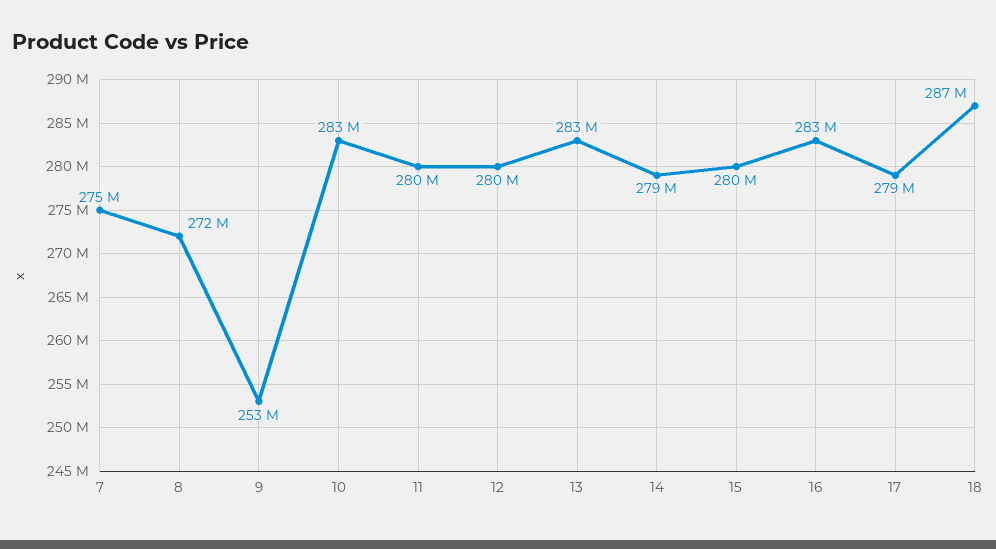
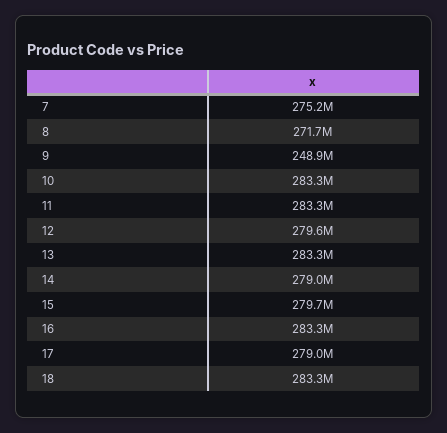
9: 253000000 -> 248900000
11: 280000000 -> 283300000
18: 287000000 -> 283300000

